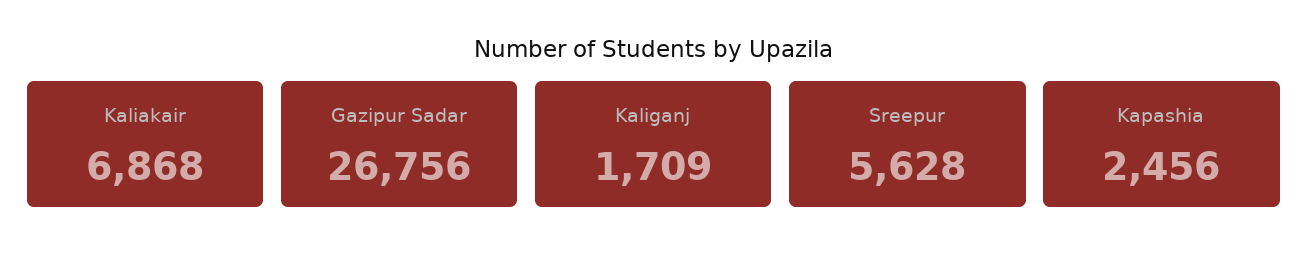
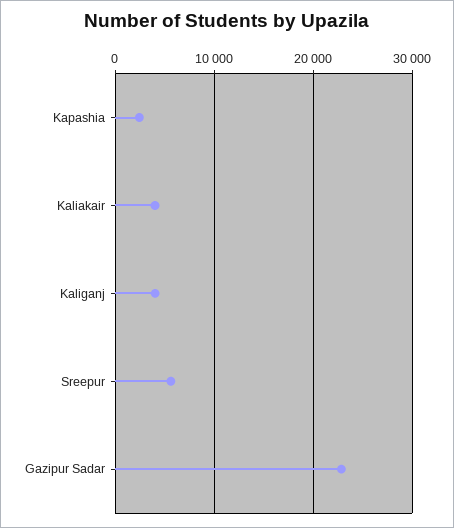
Kaliakair: 6868 -> 4000
Gazipur Sadar: 26756 -> 23000
Kaliganj: 1709 -> 4000

